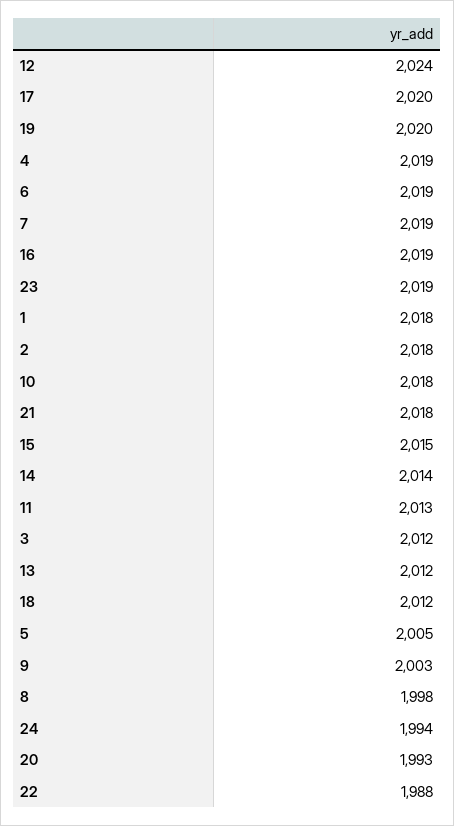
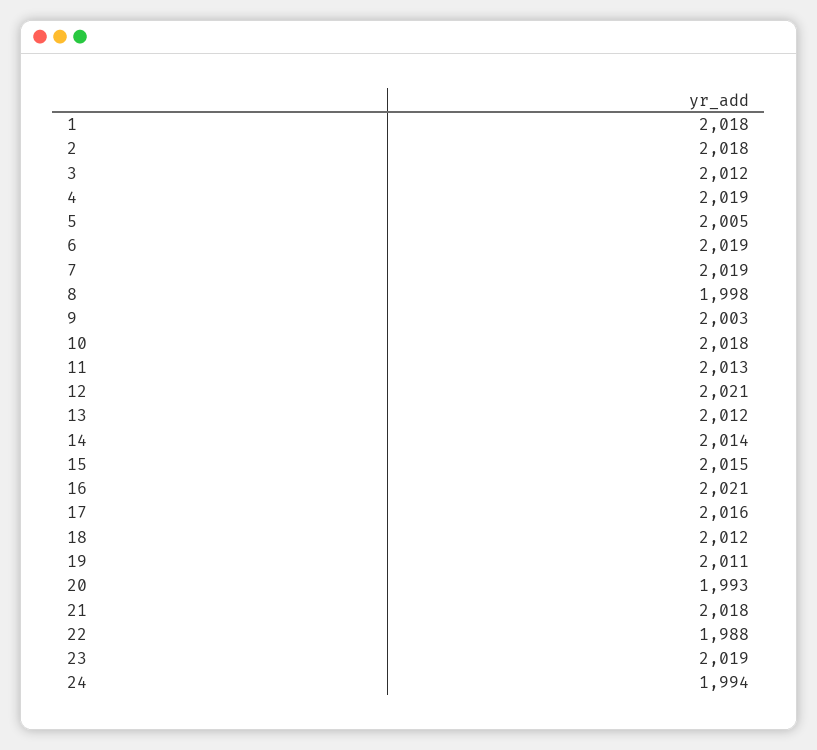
12: 2024 -> 2021
17: 2020 -> 2016
19: 2020 -> 2011
16: 2019 -> 2021

